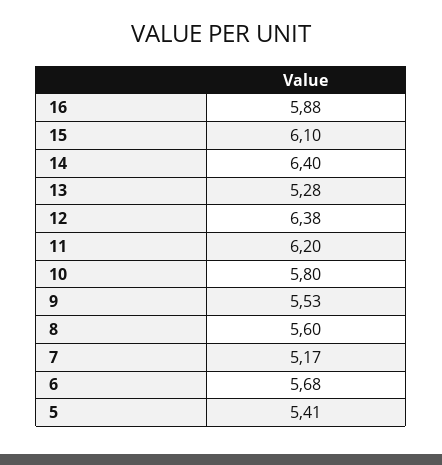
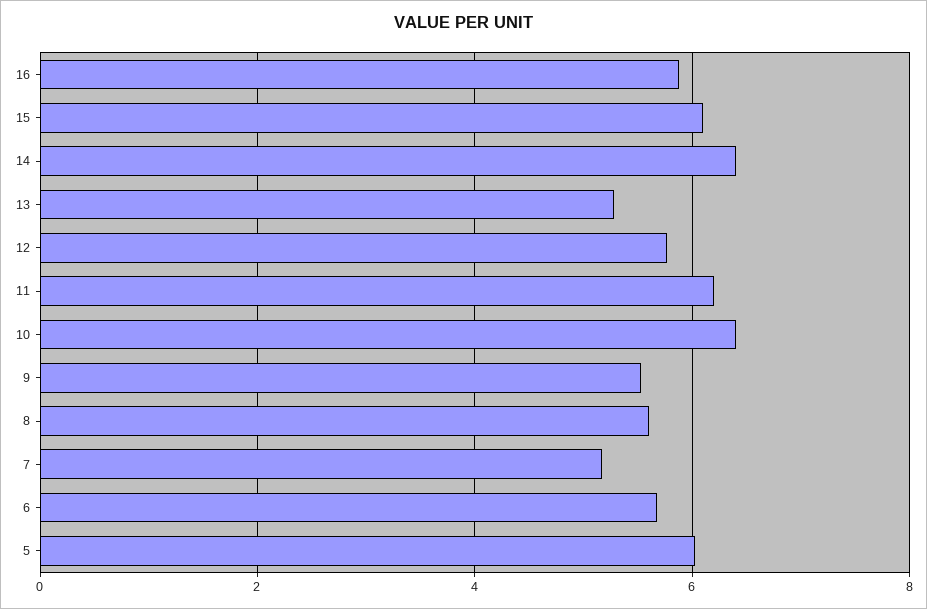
12: 6.38 -> 5.8
10: 5.8 -> 6.4
5: 5.41 -> 6

